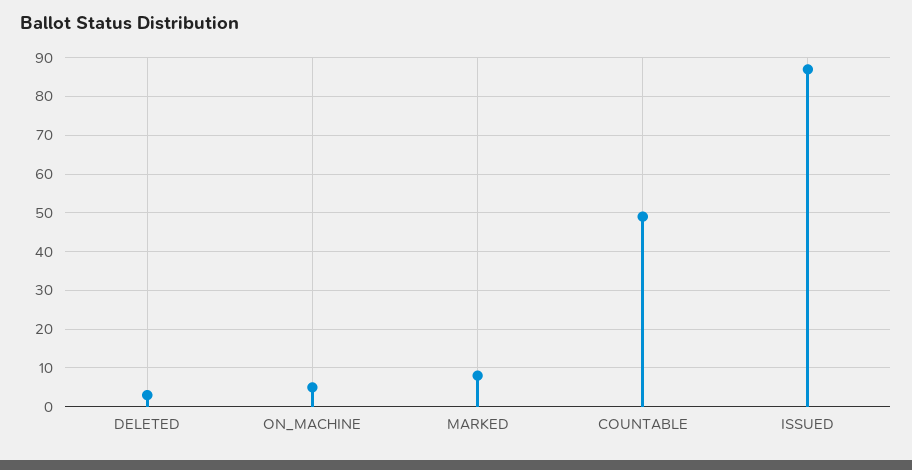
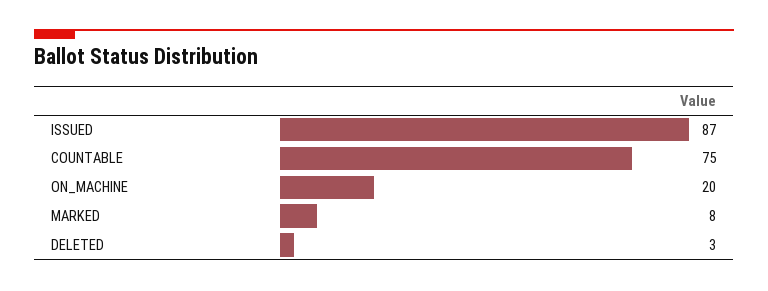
ON_MACHINE: 5 -> 20
COUNTABLE: 50 -> 75

